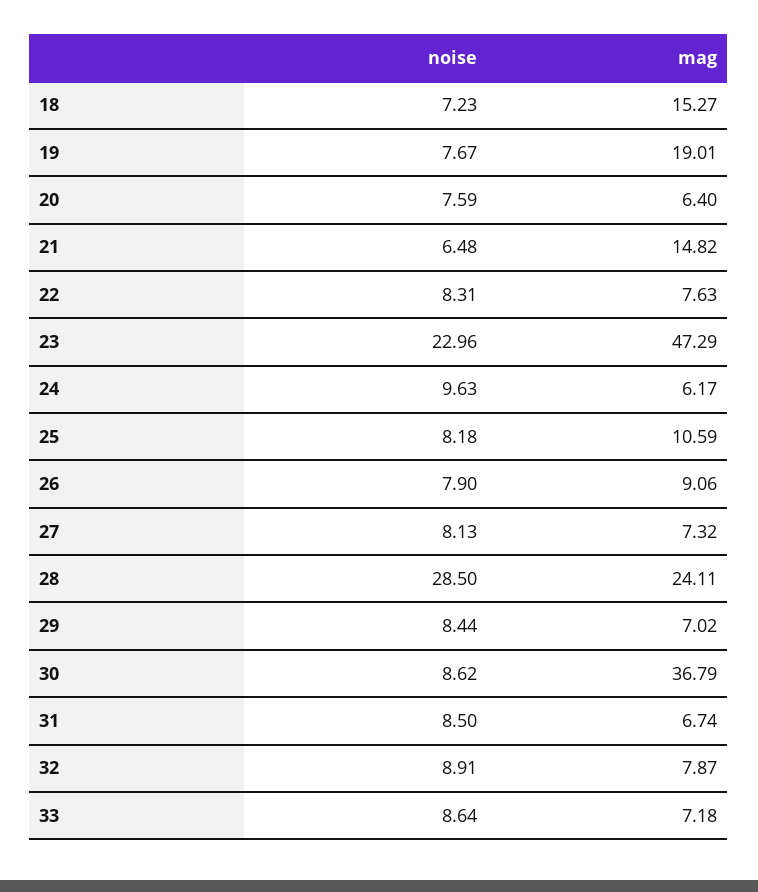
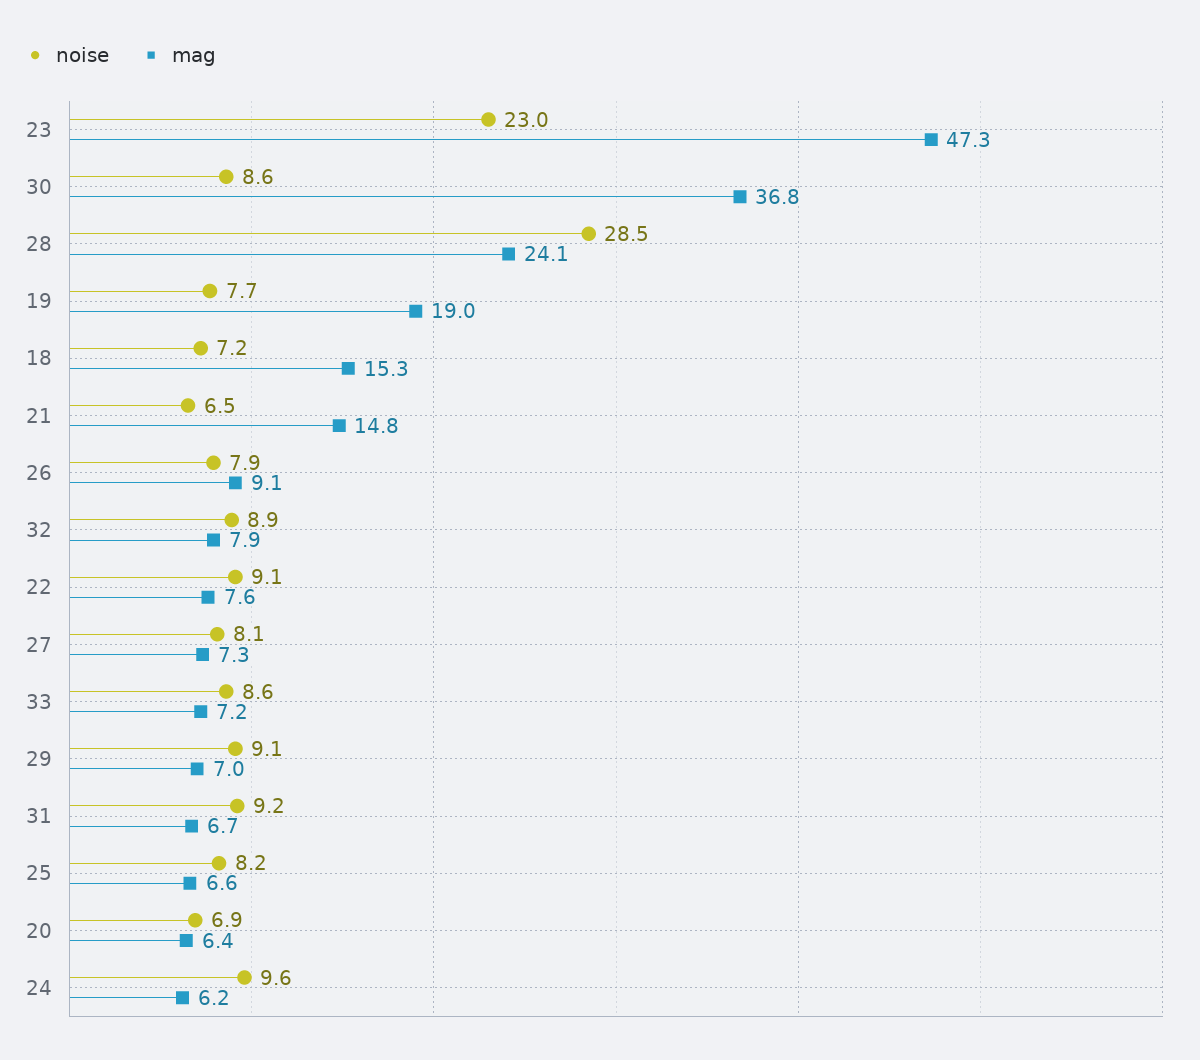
noise, 20: 7.59 -> 6.9
noise, 22: 8.31 -> 9.1
mag, 25: 10.59 -> 6.6
noise, 29: 8.44 -> 9.1
noise, 31: 8.5 -> 9.2

